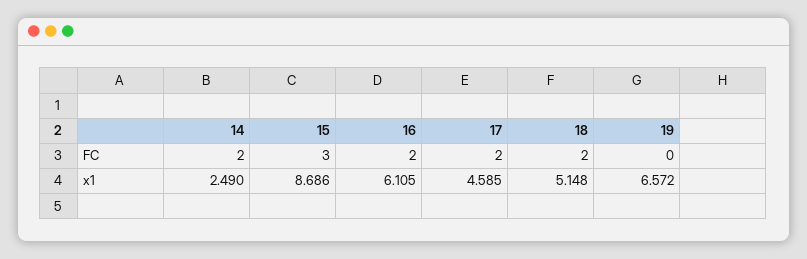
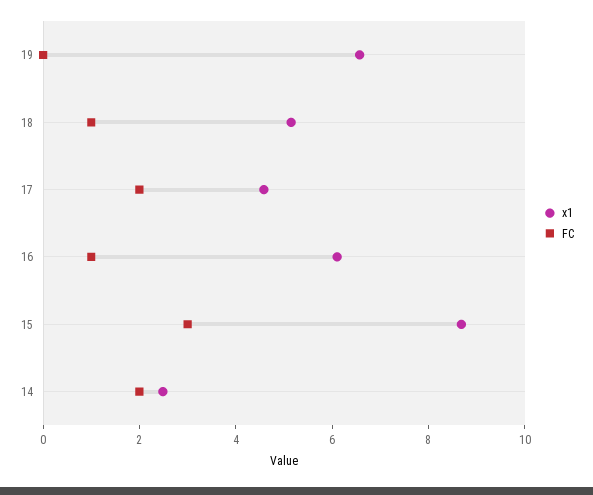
FC, 16: 2 -> 1
FC, 18: 2 -> 1

